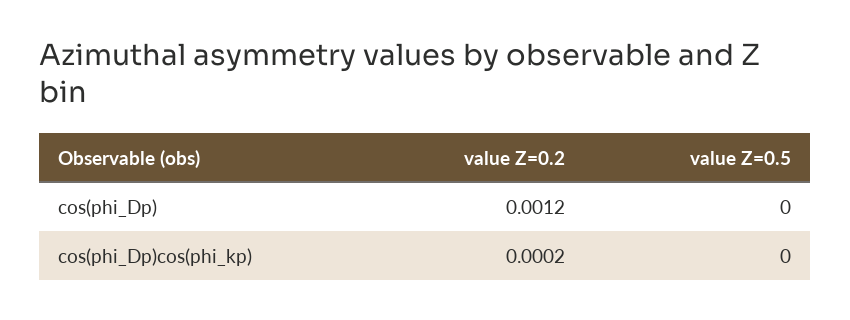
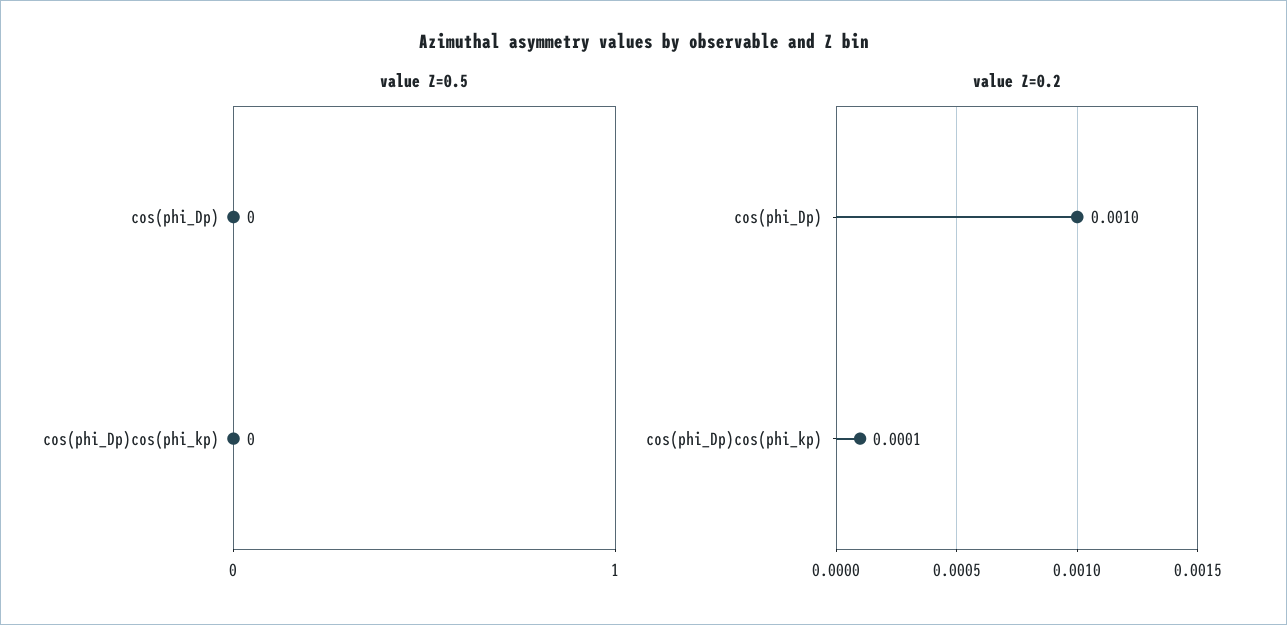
value Z=0.2, cos(phi_Dp): 0.0012 -> 0.001
value Z=0.2, cos(phi_Dp)cos(phi_kp): 0.0002 -> 0.0001

